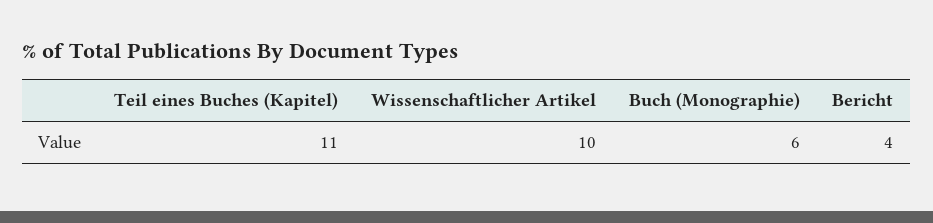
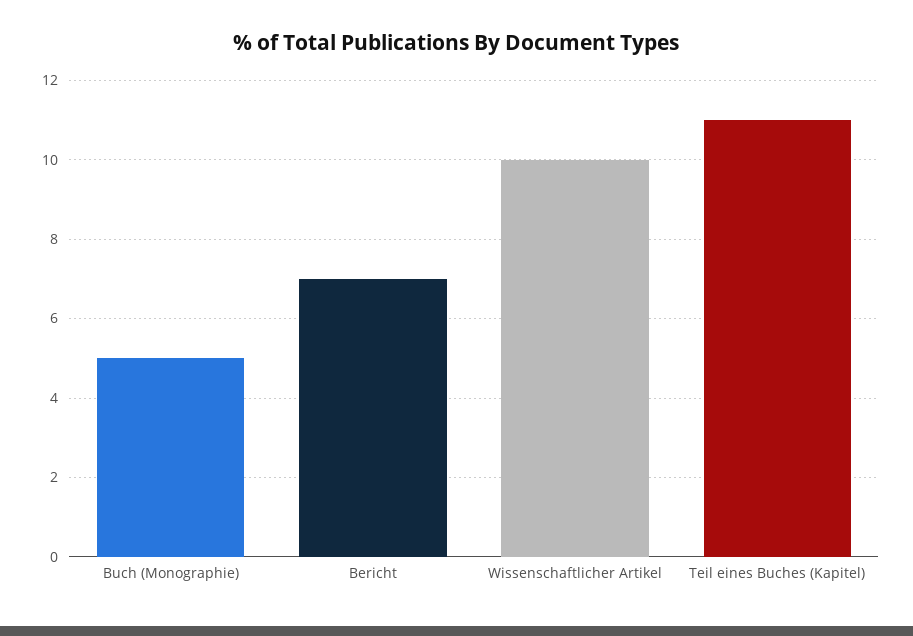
Buch (Monographie): 6 -> 5
Bericht: 4 -> 7

